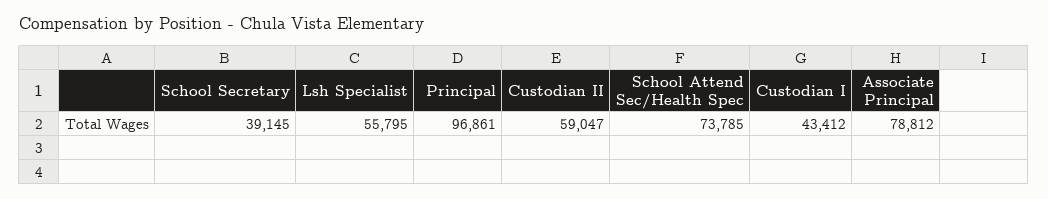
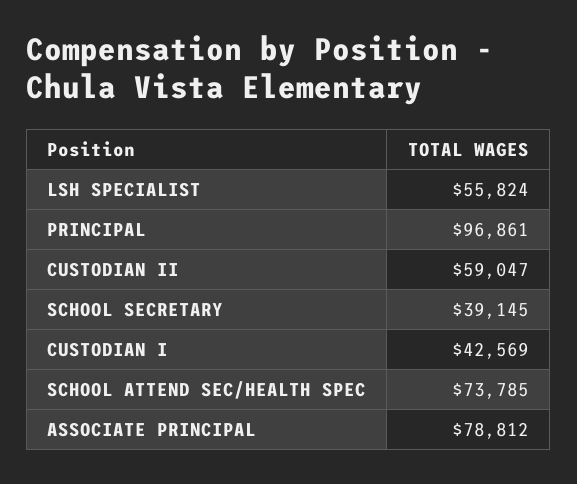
Lsh Specialist: 55795 -> 55824
Custodian I: 43412 -> 42569

